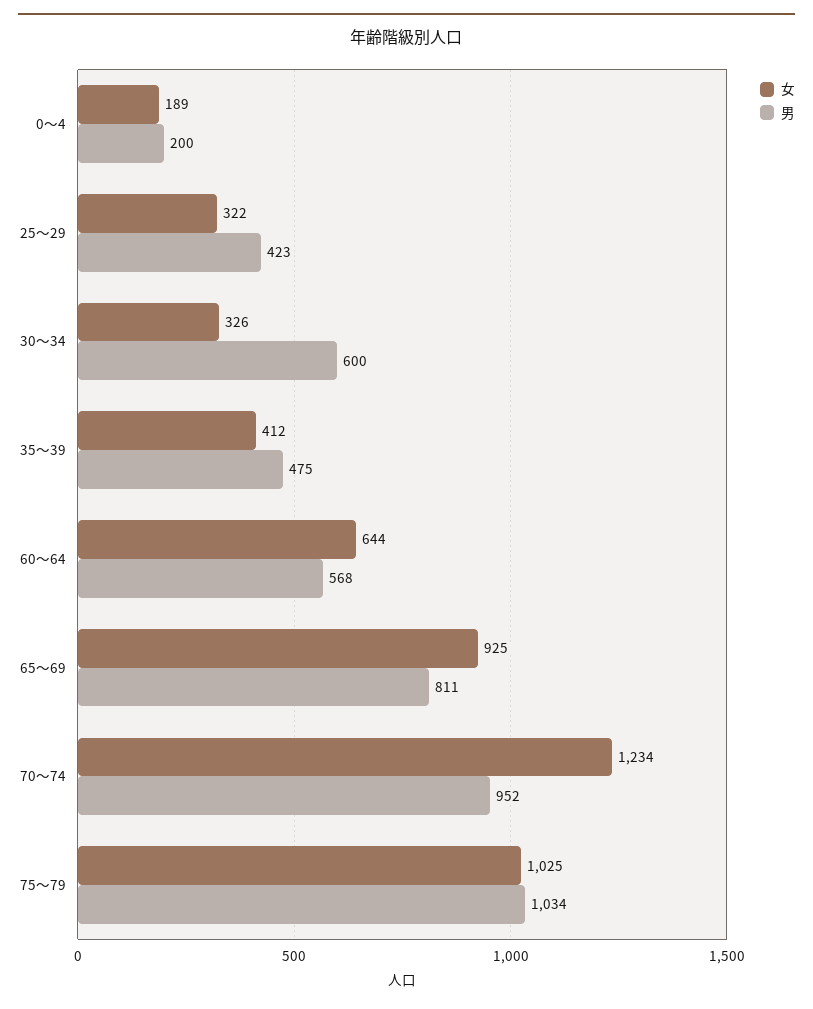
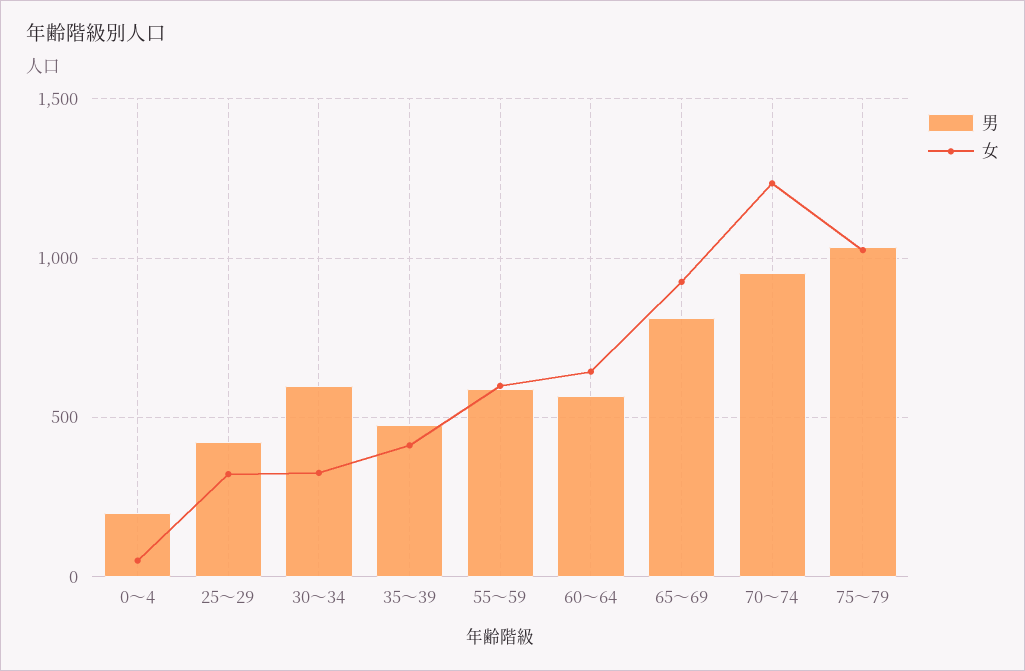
女, 0～4: 189 -> 50
男, 55～59: none -> 600
女, 55～59: none -> 600

